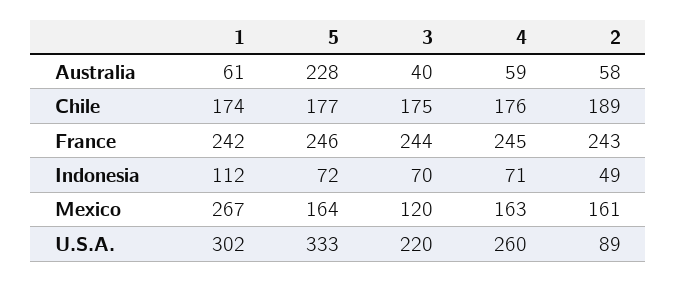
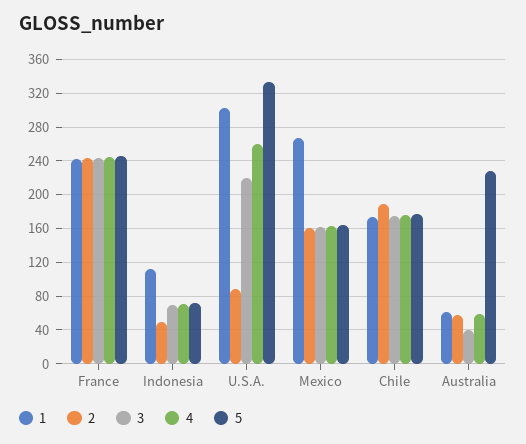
3, Mexico: 120 -> 160

